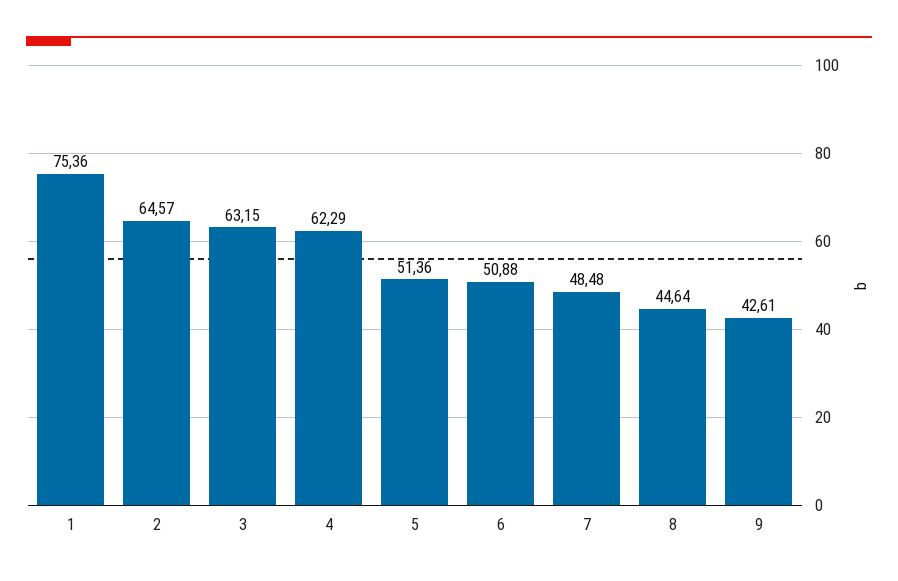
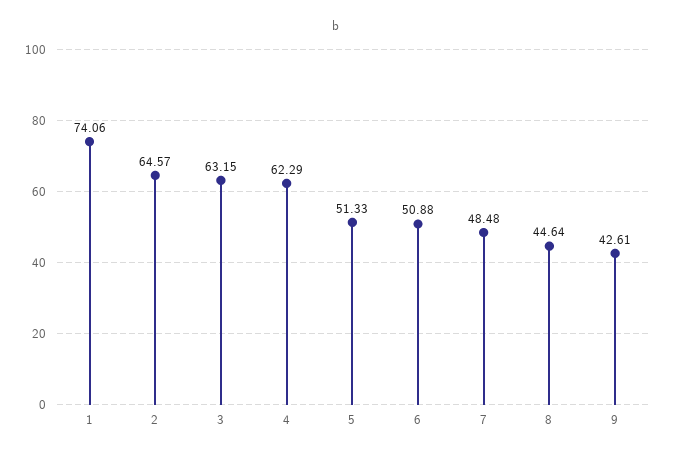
1: 75.36 -> 74.06
5: 51.36 -> 51.33

